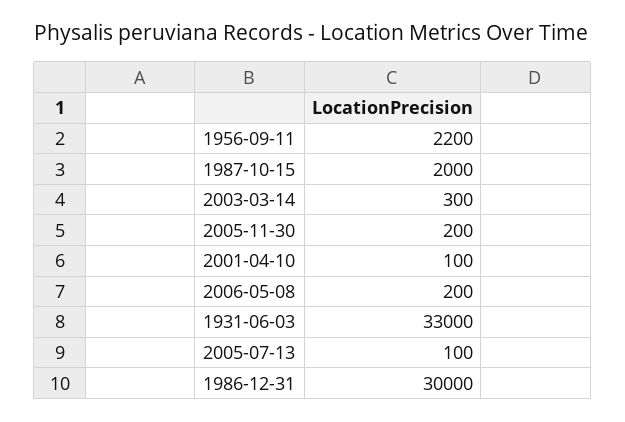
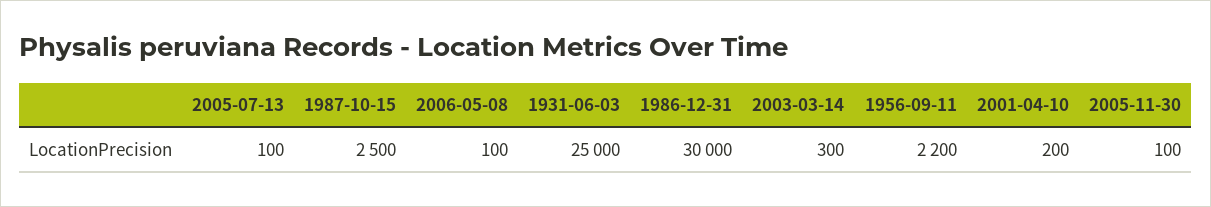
1987-10-15: 2000 -> 2500
2005-11-30: 200 -> 100
2001-04-10: 100 -> 200
2006-05-08: 200 -> 100
1931-06-03: 33000 -> 25000

